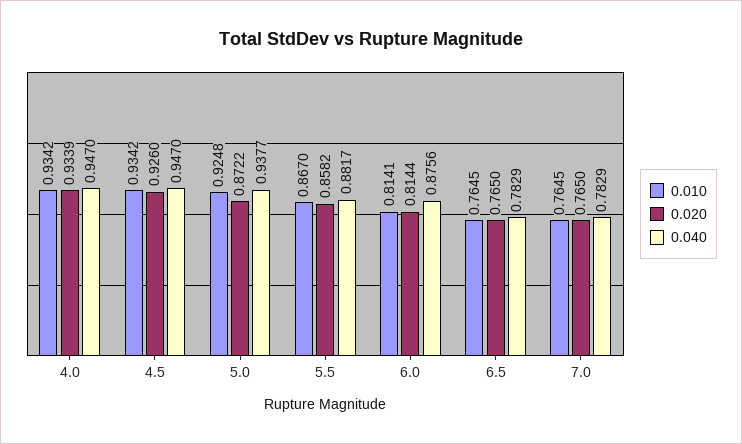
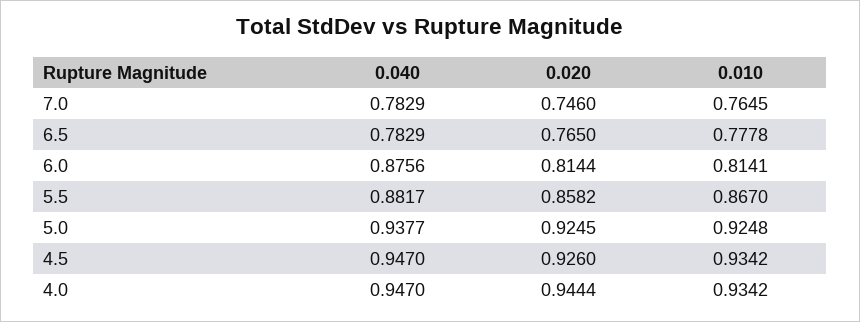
0.020, 4.0: 0.9339 -> 0.9444
0.020, 5.0: 0.8722 -> 0.9245
0.010, 6.5: 0.7645 -> 0.7778
0.020, 7.0: 0.765 -> 0.746

